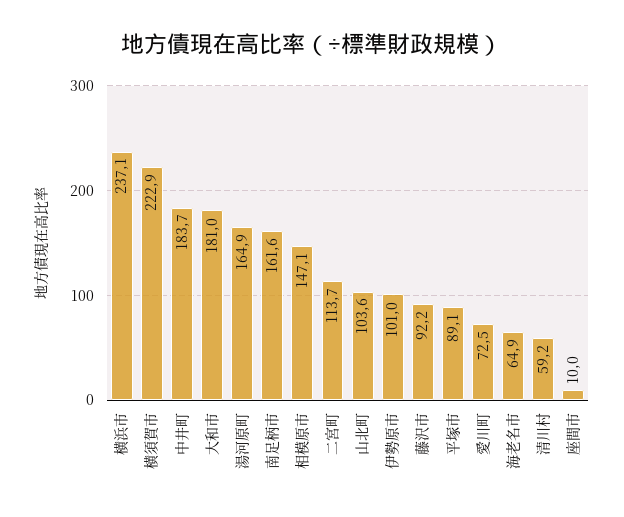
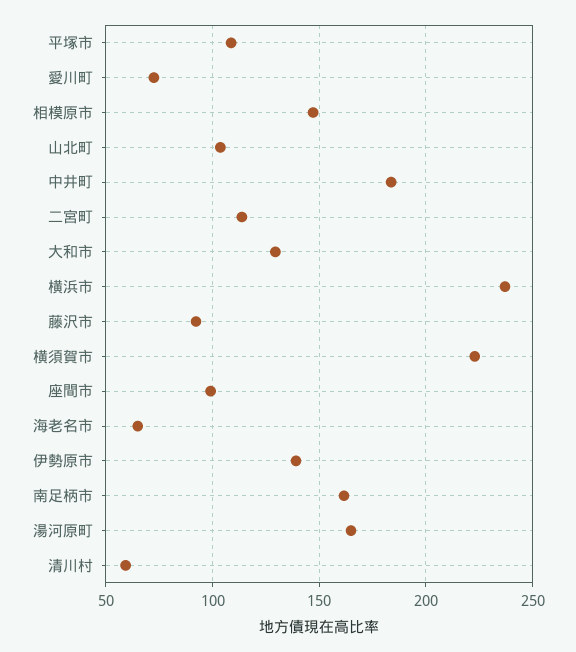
大和市: 181 -> 130
伊勢原市: 101 -> 140
平塚市: 89.1 -> 110
座間市: 10 -> 100

